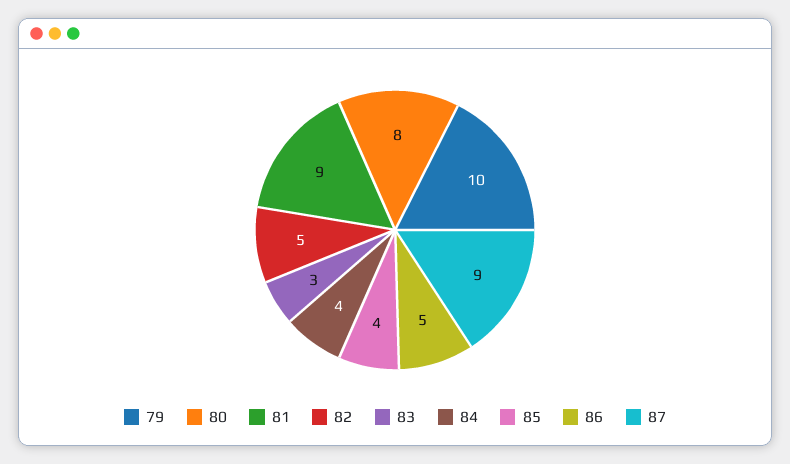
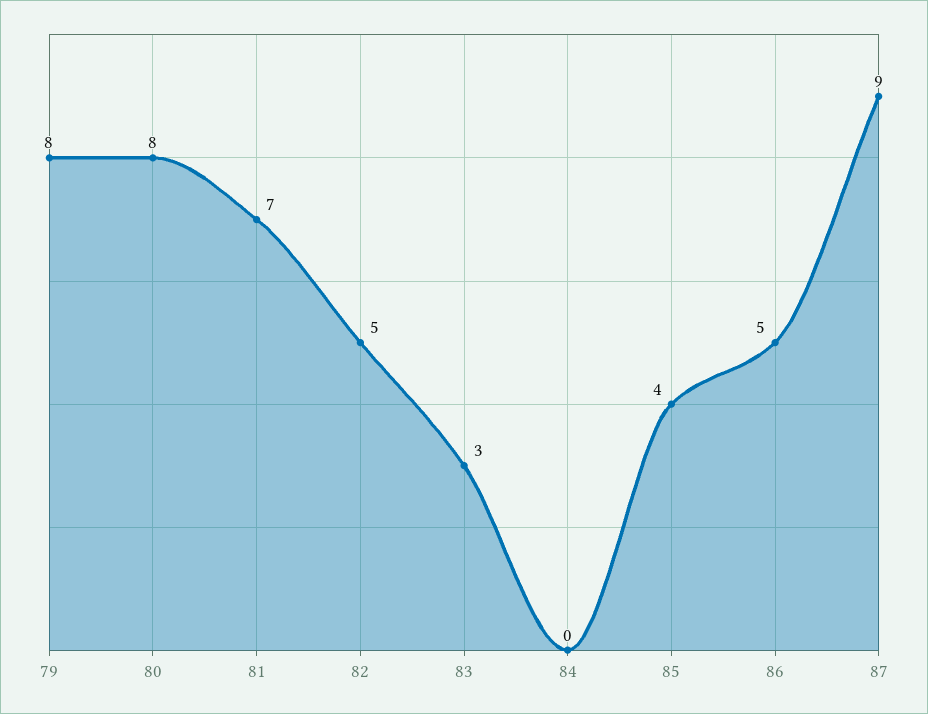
79: 10 -> 8
81: 9 -> 7
84: 4 -> 0

